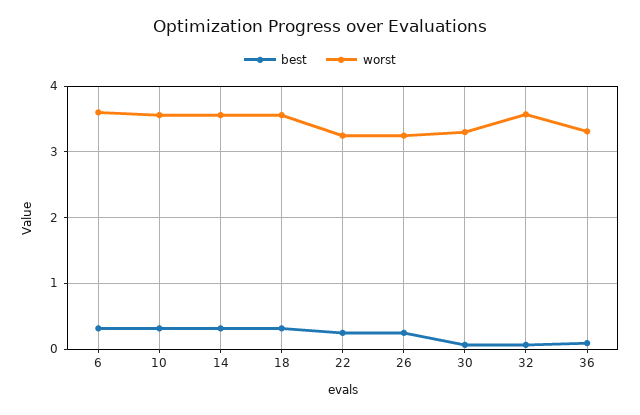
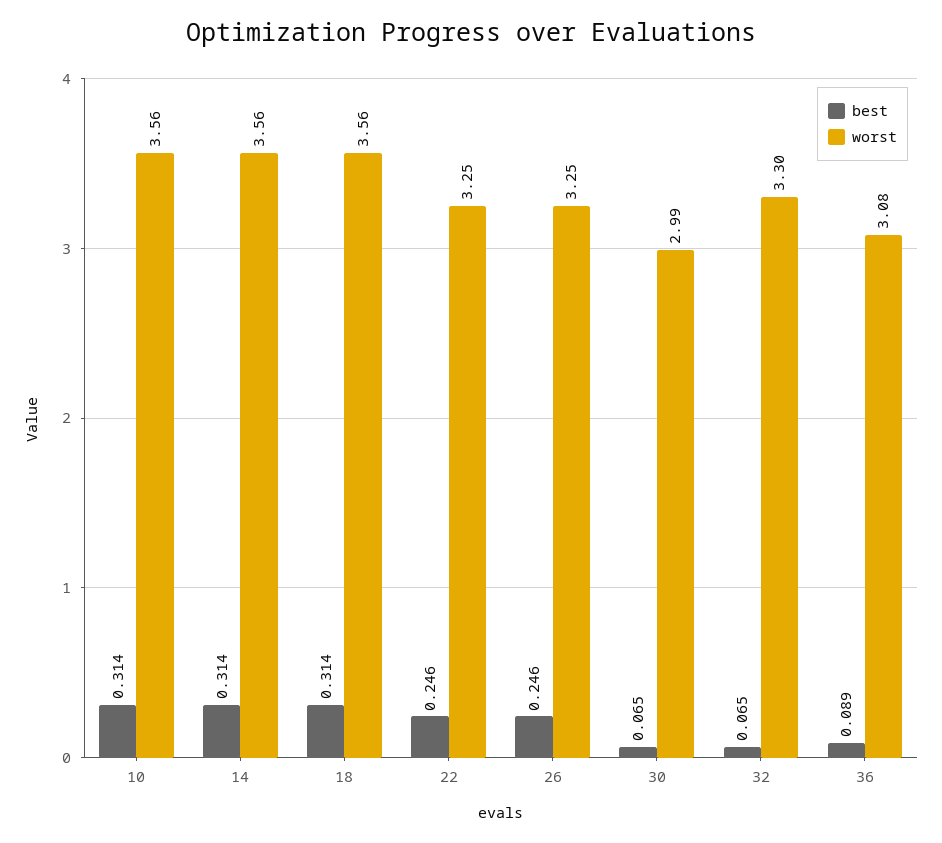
best, 6: 0.3 -> none
worst, 6: 3.6 -> none
worst, 30: 3.3 -> 2.99
worst, 32: 3.6 -> 3.3
worst, 36: 3.3 -> 3.08

